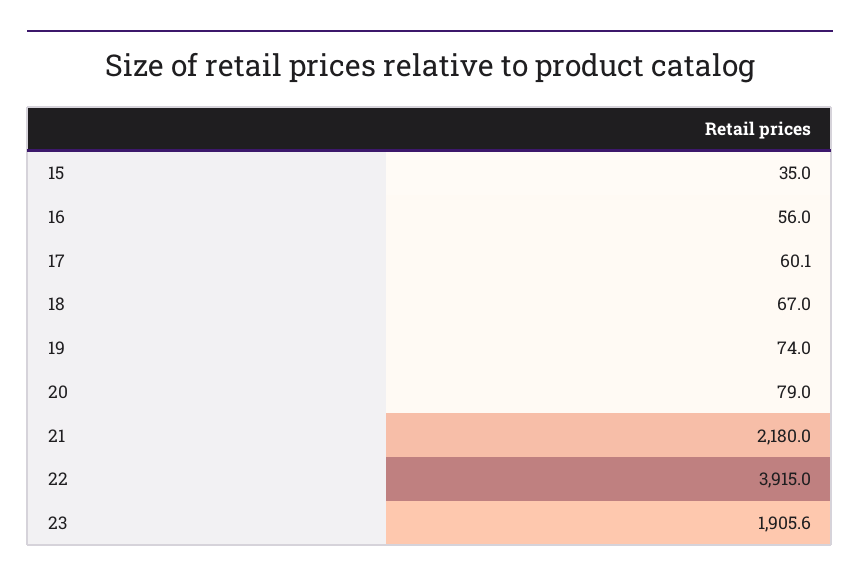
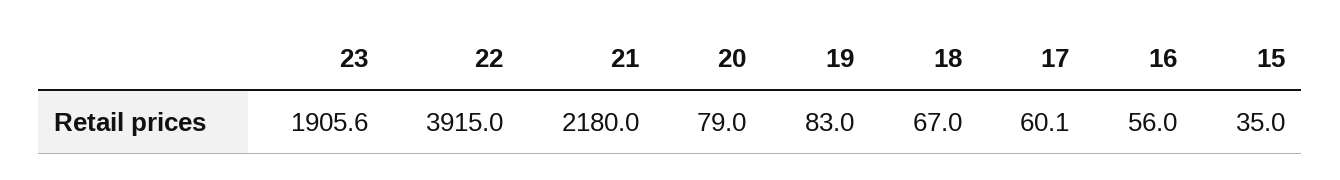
19: 74 -> 83

